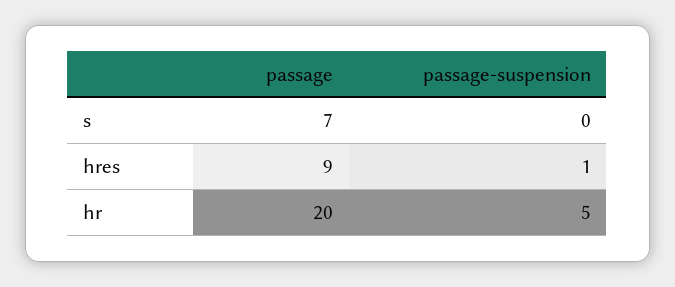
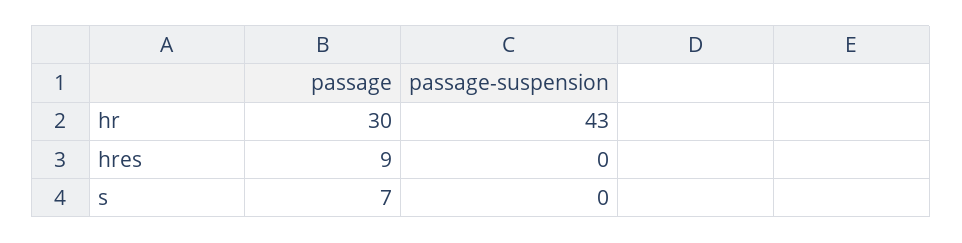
passage-suspension, hres: 1 -> 0
passage, hr: 20 -> 30
passage-suspension, hr: 5 -> 43

